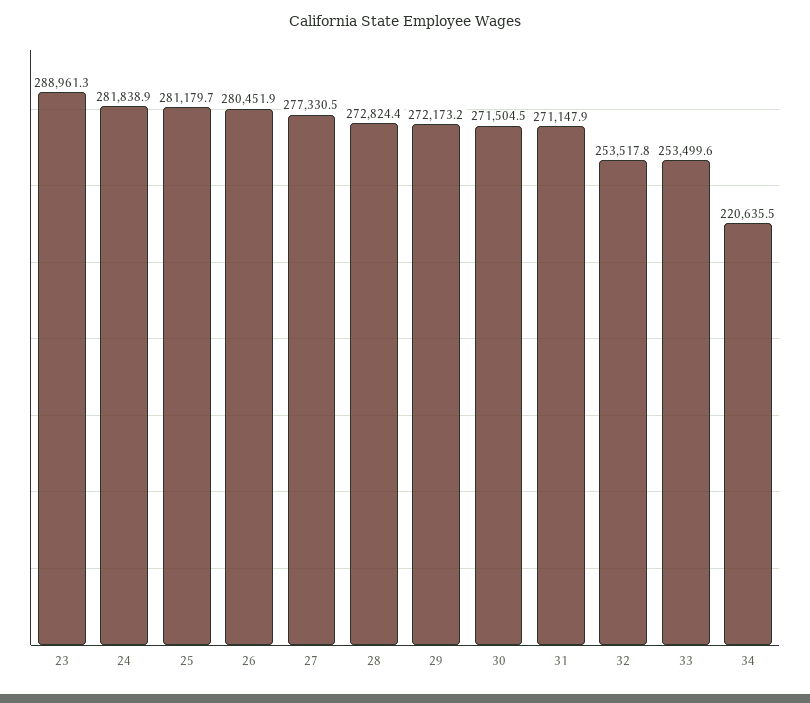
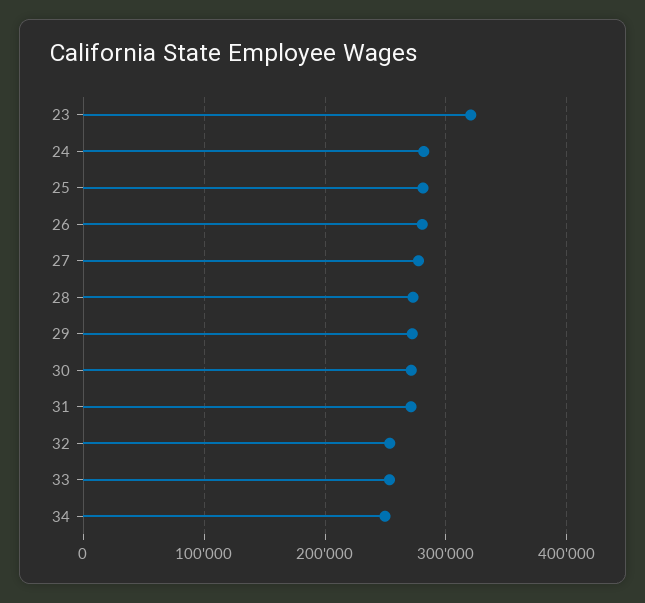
23: 288961.3 -> 320000
34: 220635.5 -> 250000

